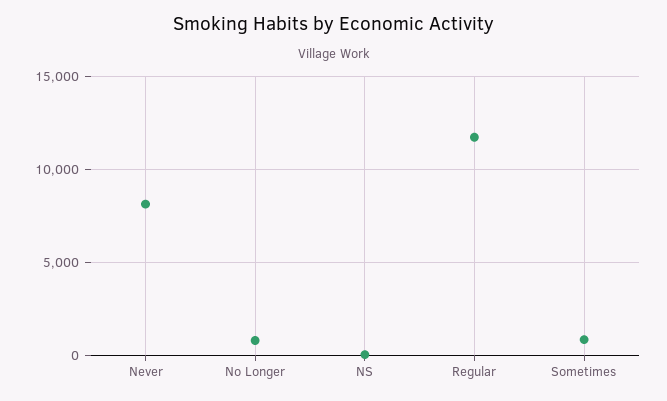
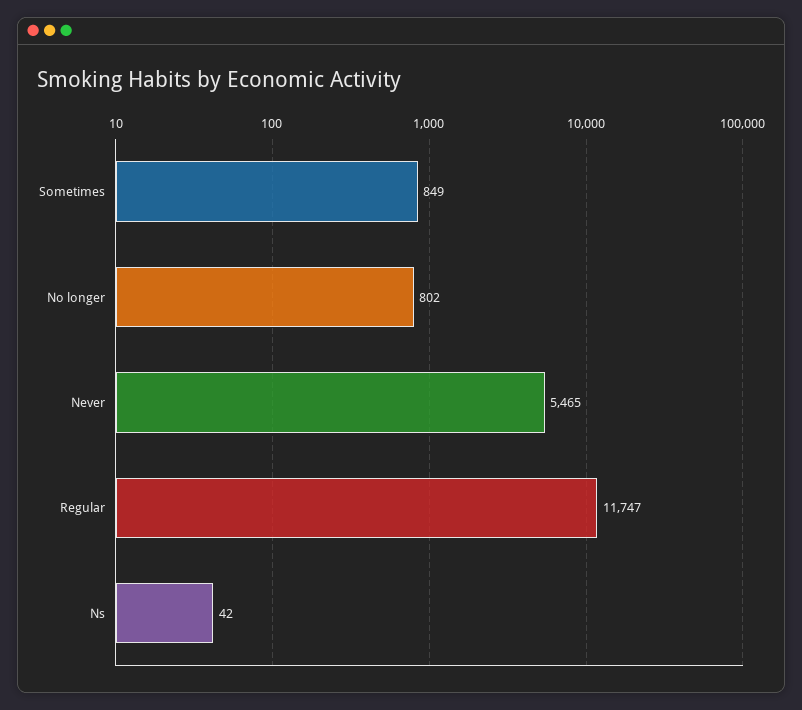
Never: 8000 -> 5465

